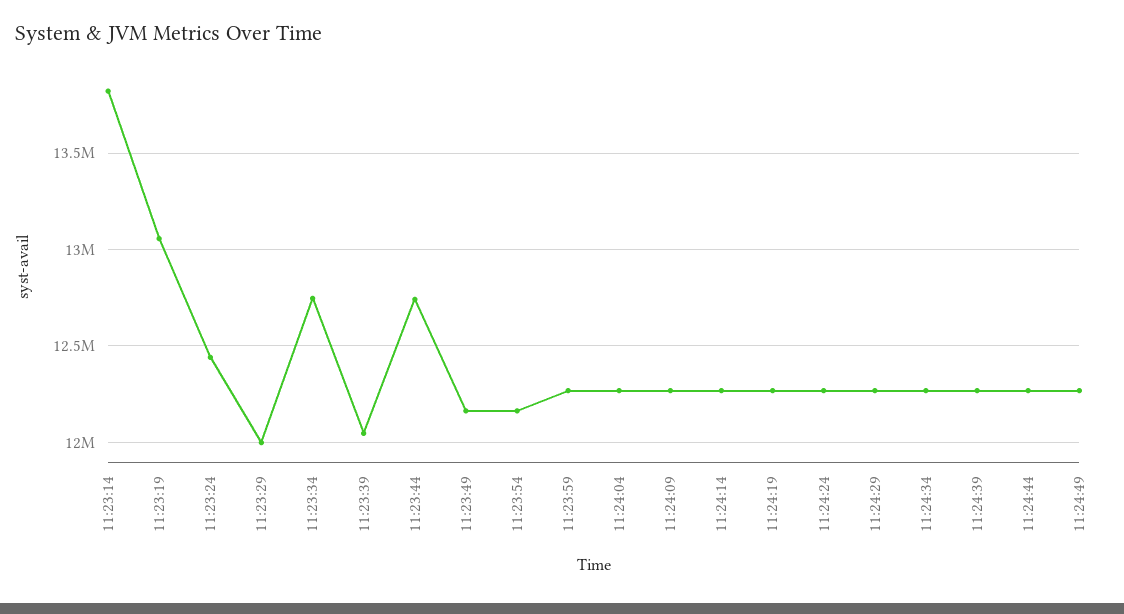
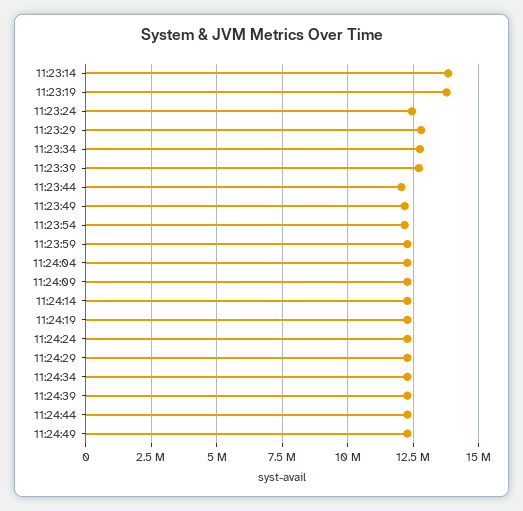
11:23:19: 13050000 -> 13750000
11:23:29: 12000000 -> 12750000
11:23:39: 12050000 -> 12750000
11:23:44: 12750000 -> 12000000

